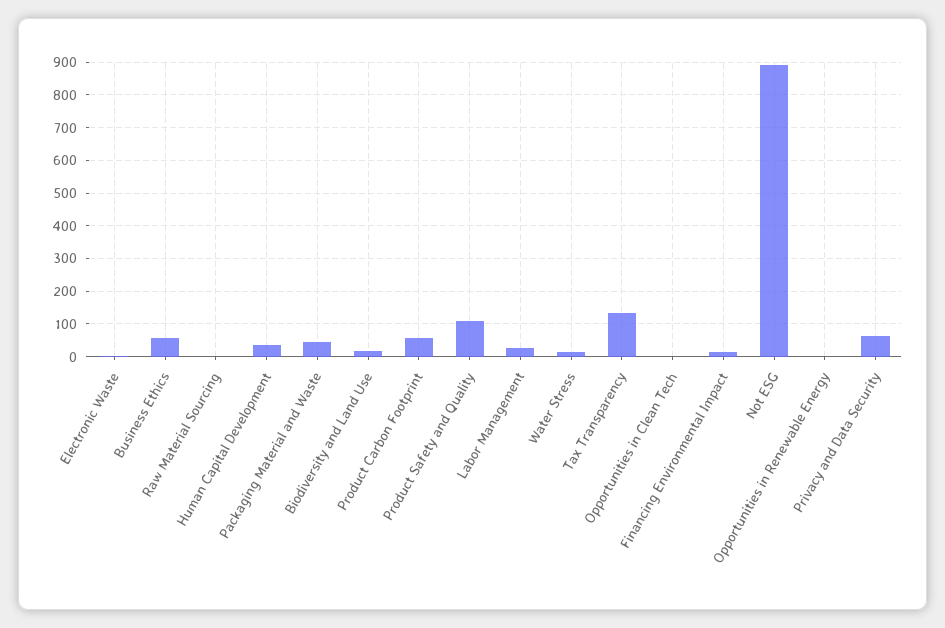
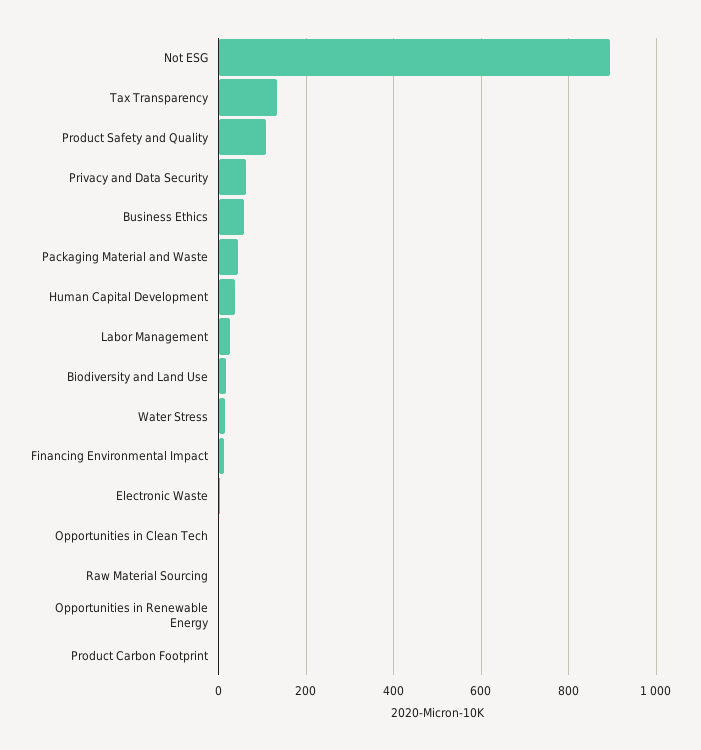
Product Carbon Footprint: 60 -> 0

